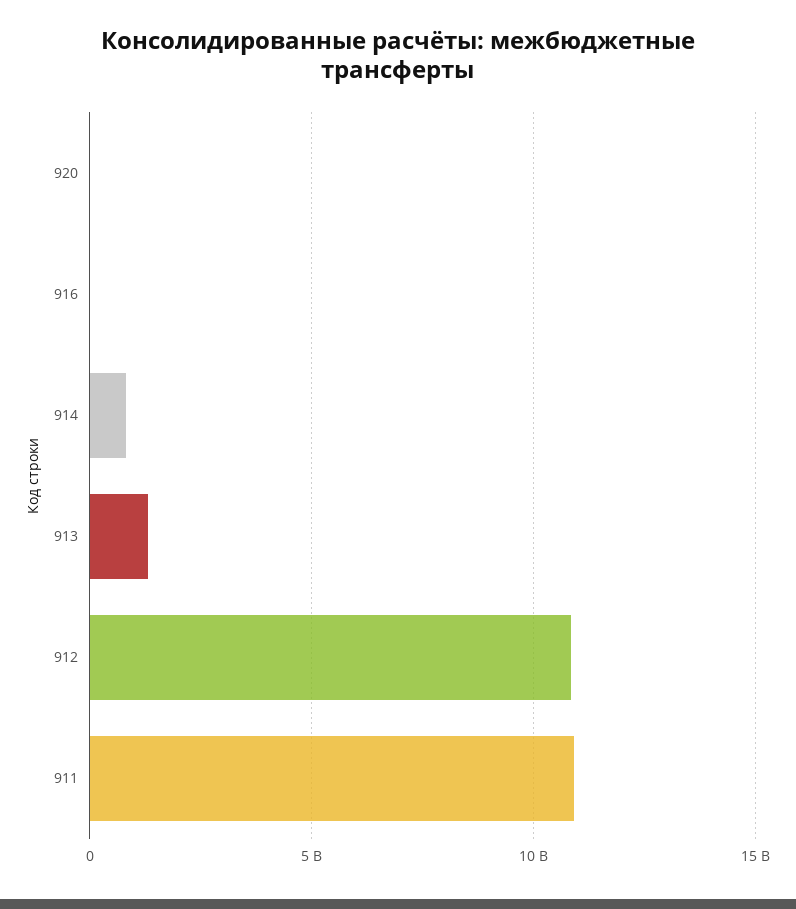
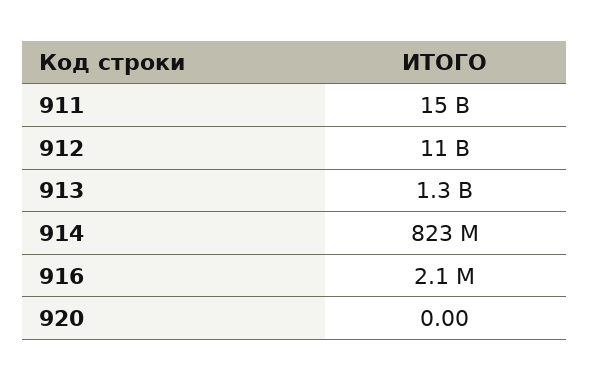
911: 11000000000 -> 15000000000

